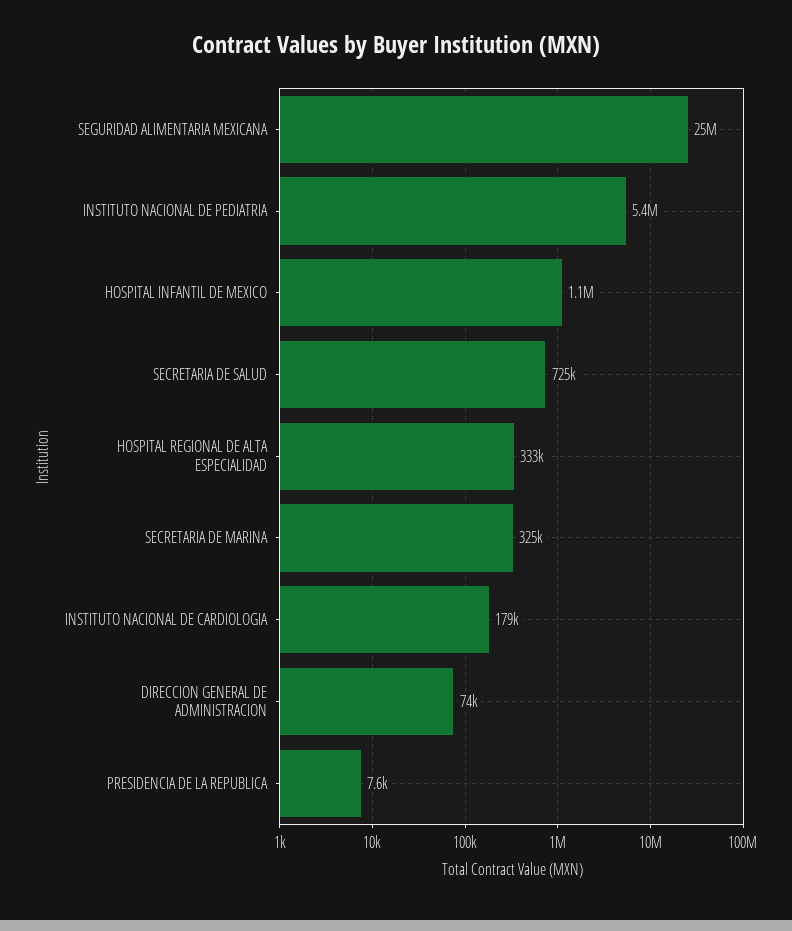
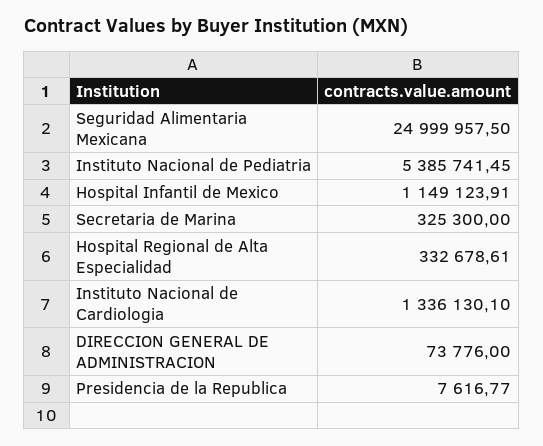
SECRETARIA DE SALUD: 725000 -> none
INSTITUTO NACIONAL DE CARDIOLOGIA: 179000 -> 1336130.1

